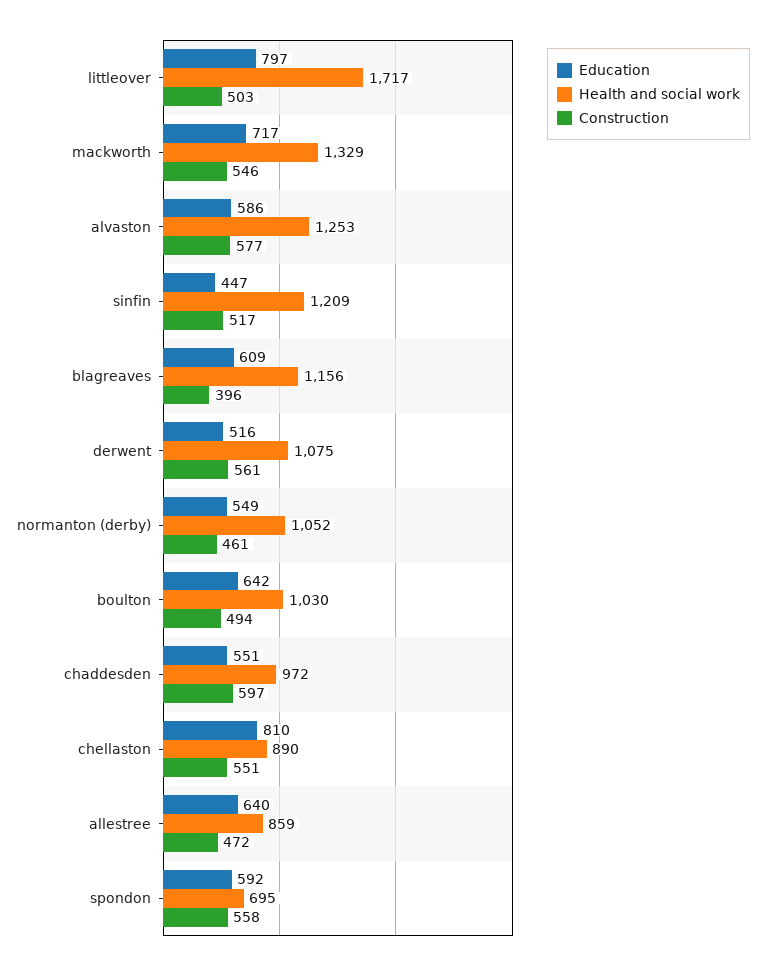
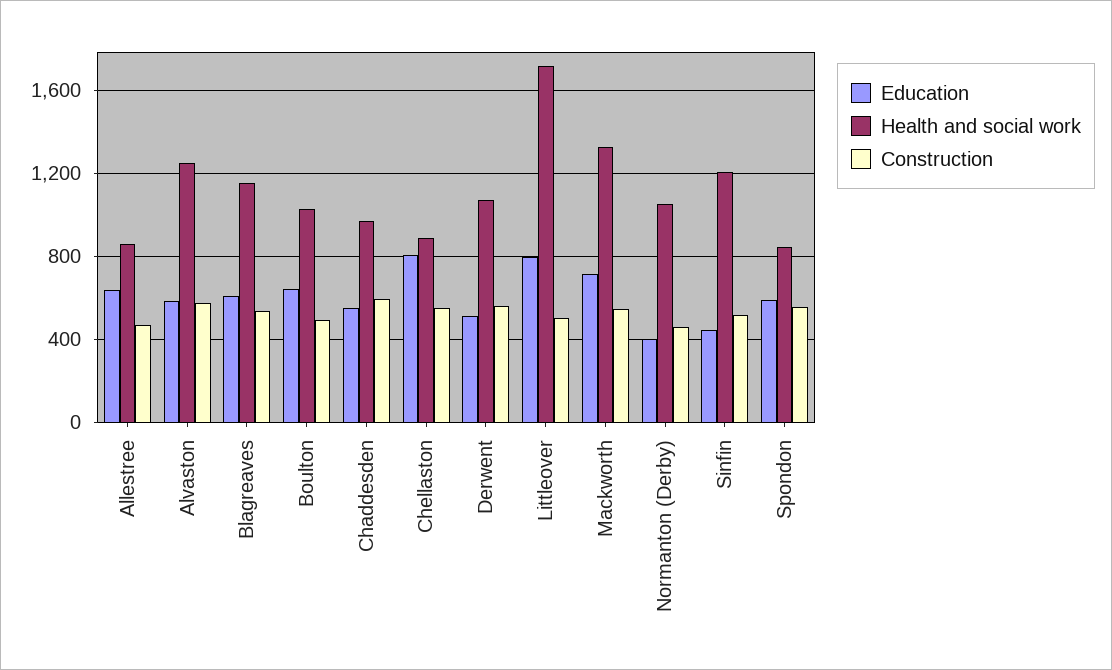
Construction, blagreaves: 396 -> 550
Education, normanton (derby): 549 -> 400
Health and social work, spondon: 695 -> 850

